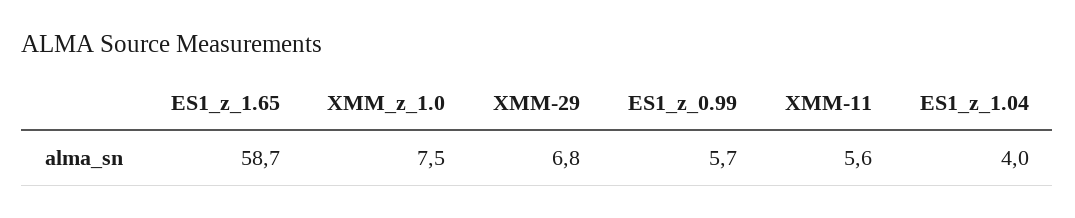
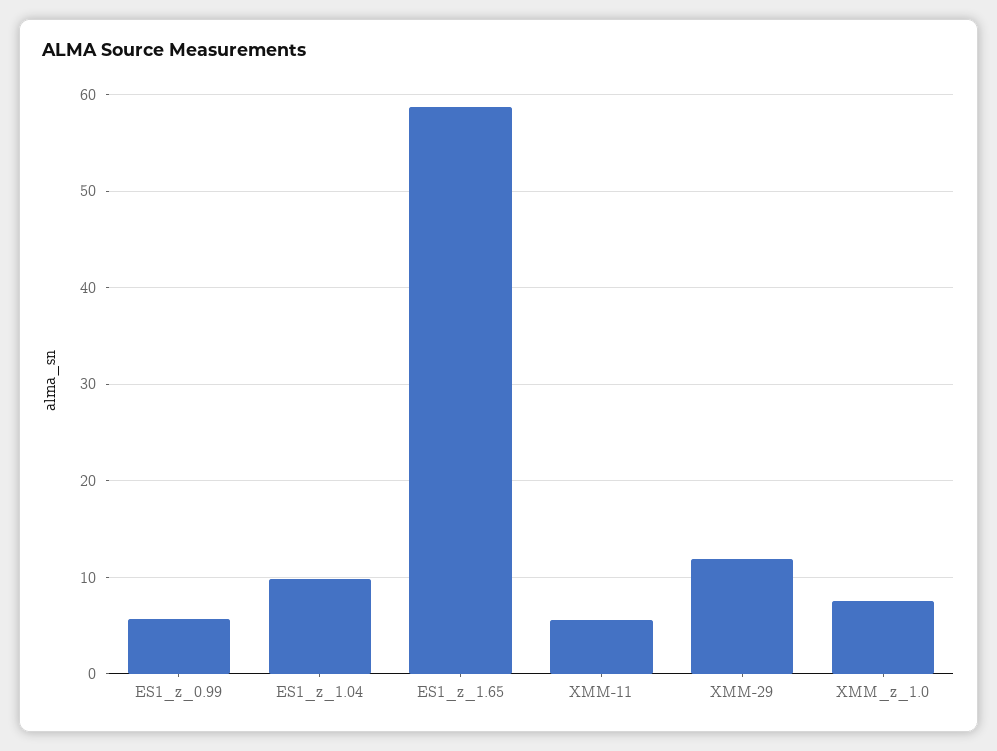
XMM-29: 6.8 -> 12
ES1_z_1.04: 4 -> 10

